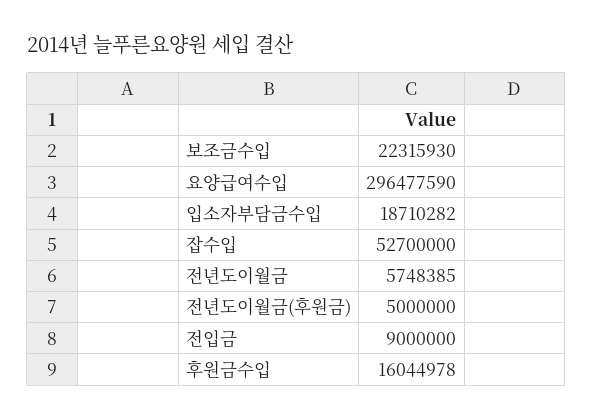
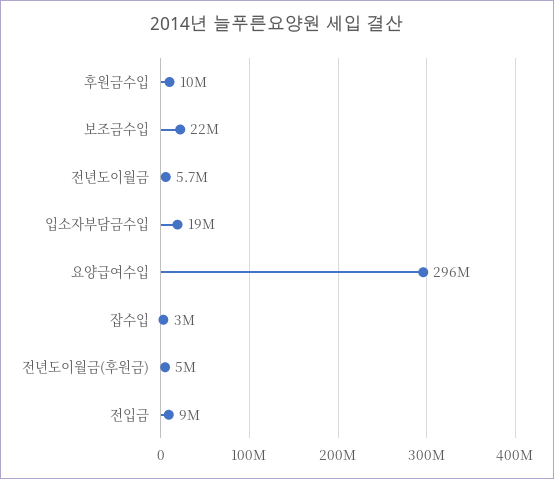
잡수입: 52700000 -> 3000000
후원금수입: 16044978 -> 10000000

